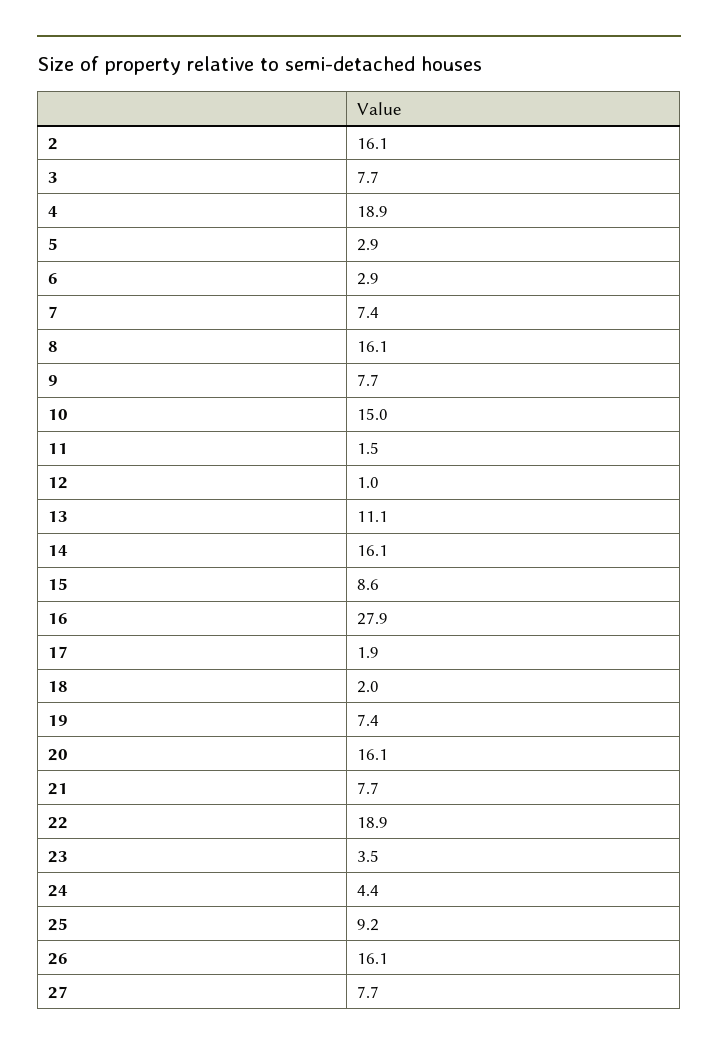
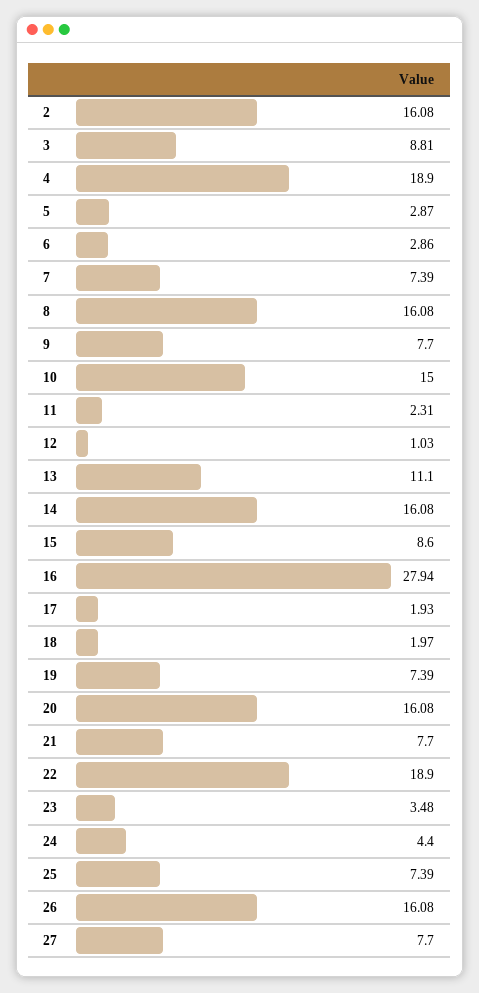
3: 7.7 -> 8.81
11: 1.5 -> 2.31
25: 9.2 -> 7.39

